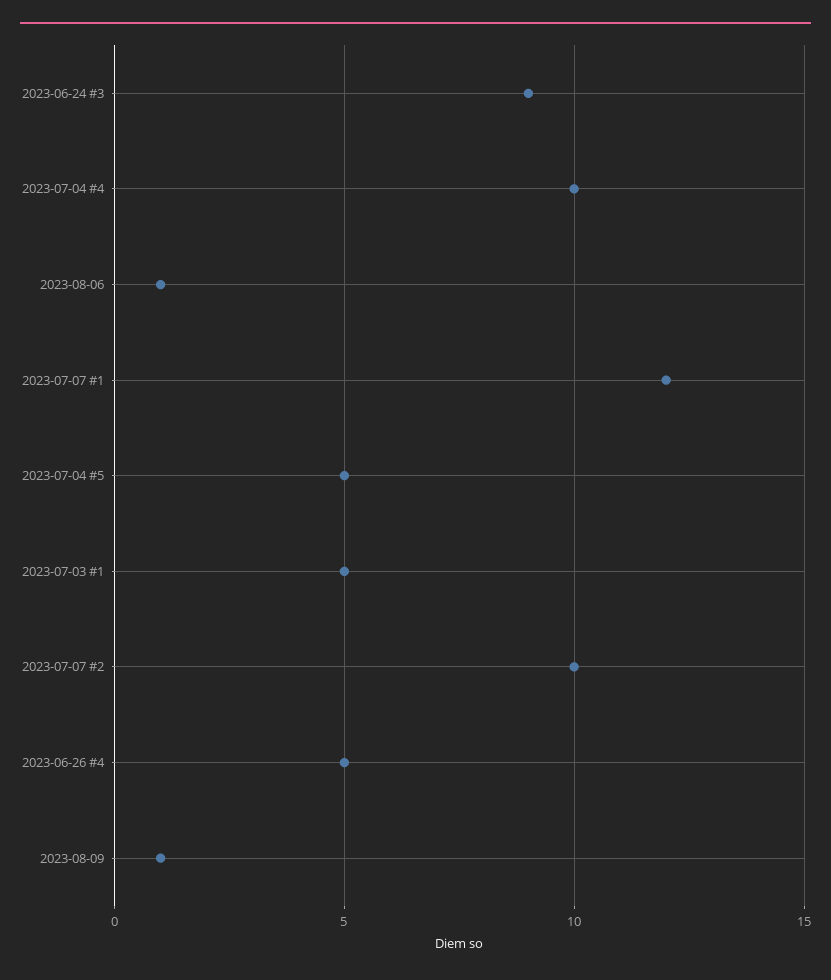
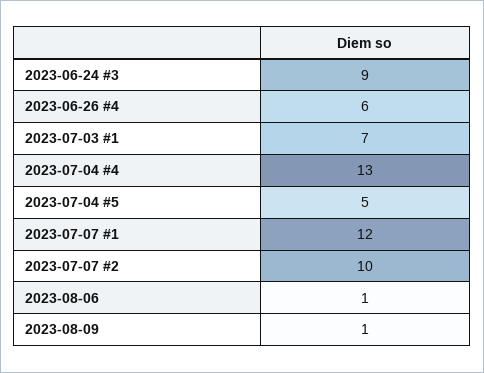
2023-07-04 #4: 10 -> 13
2023-07-03 #1: 5 -> 7
2023-06-26 #4: 5 -> 6

